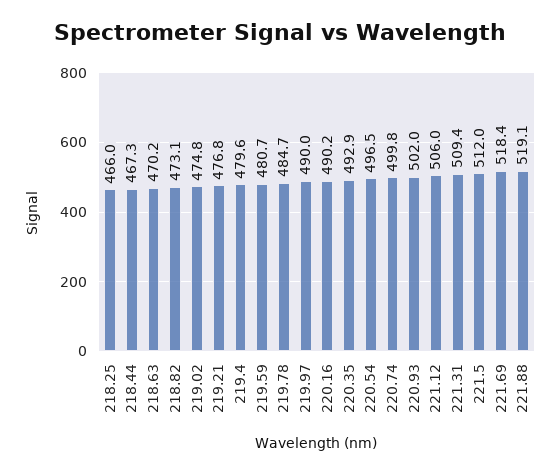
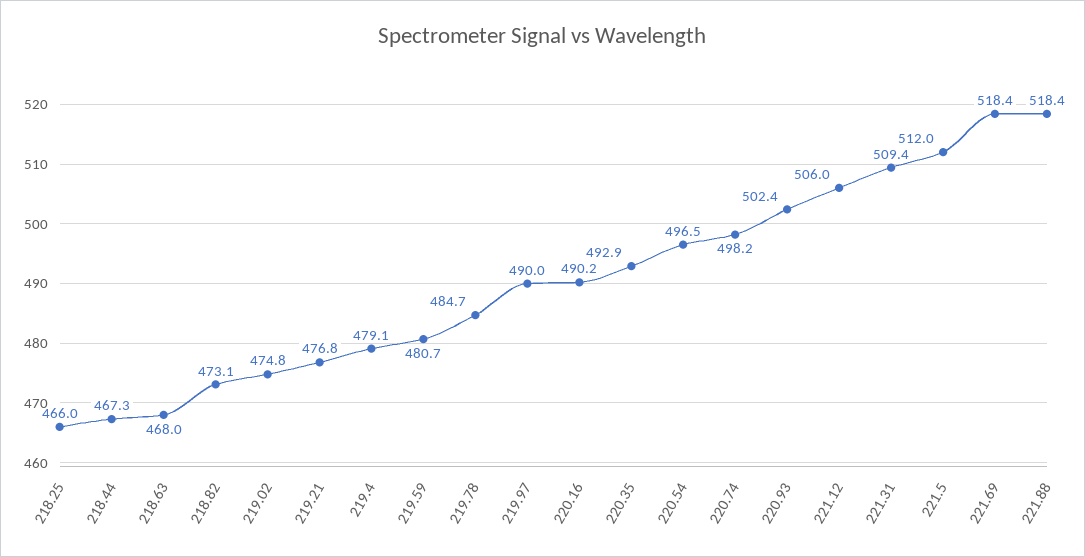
218.63: 470.2 -> 468
219.4: 479.6 -> 479.1
220.74: 499.8 -> 498.2
220.93: 502 -> 502.4
221.88: 519.1 -> 518.4

